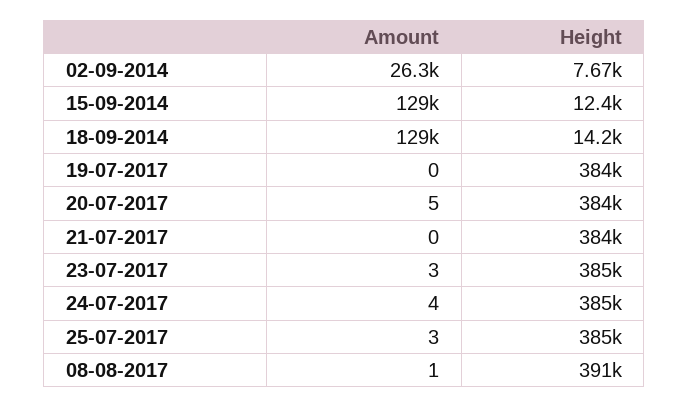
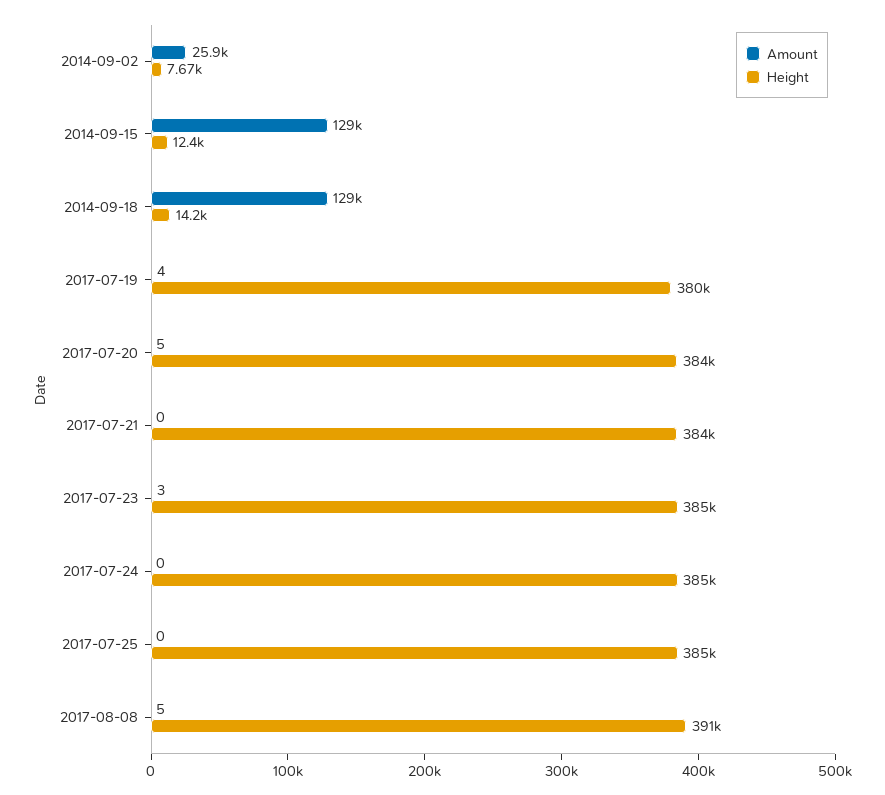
Amount, 02-09-2014: 26300 -> 25900
Amount, 19-07-2017: 0 -> 4
Height, 19-07-2017: 384000 -> 380000
Amount, 24-07-2017: 4 -> 0
Amount, 25-07-2017: 3 -> 0
Amount, 08-08-2017: 1 -> 5

